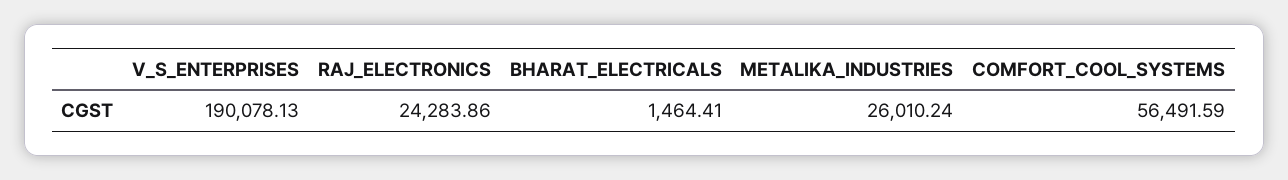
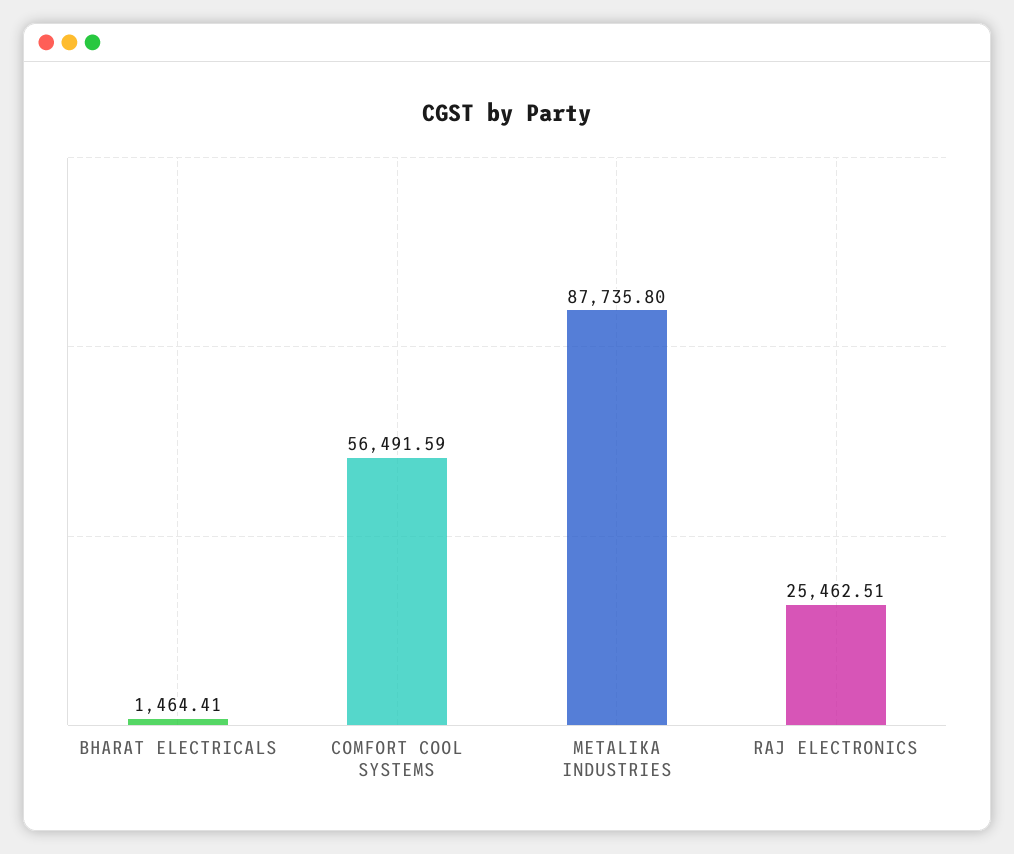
V_S_ENTERPRISES: 190078.13 -> none
RAJ_ELECTRONICS: 24283.86 -> 25462.51
METALIKA_INDUSTRIES: 26010.24 -> 87735.8

